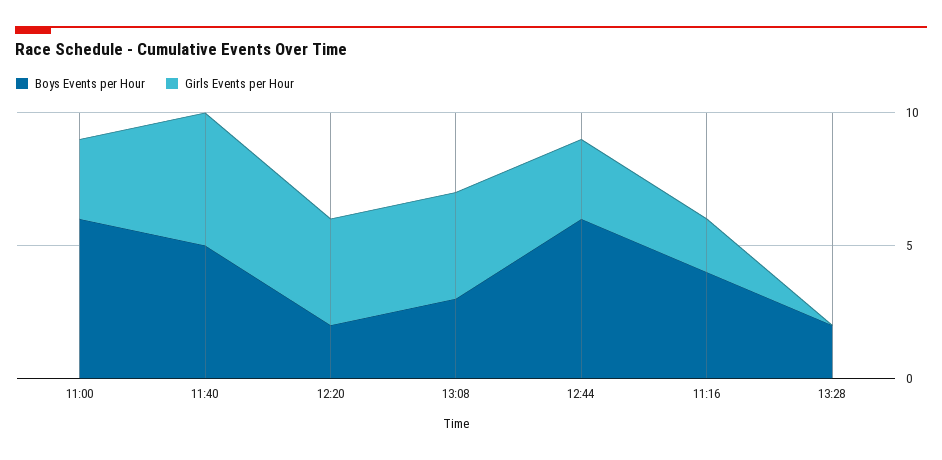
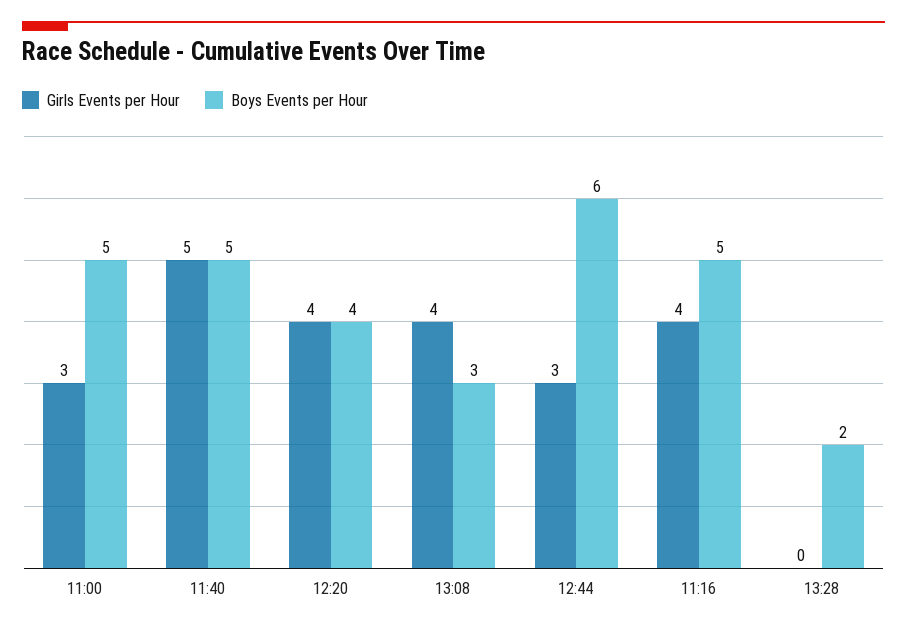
Boys Events per Hour, 11:00: 6 -> 5
Boys Events per Hour, 12:20: 2 -> 4
Boys Events per Hour, 11:16: 4 -> 5
Girls Events per Hour, 11:16: 2 -> 4

